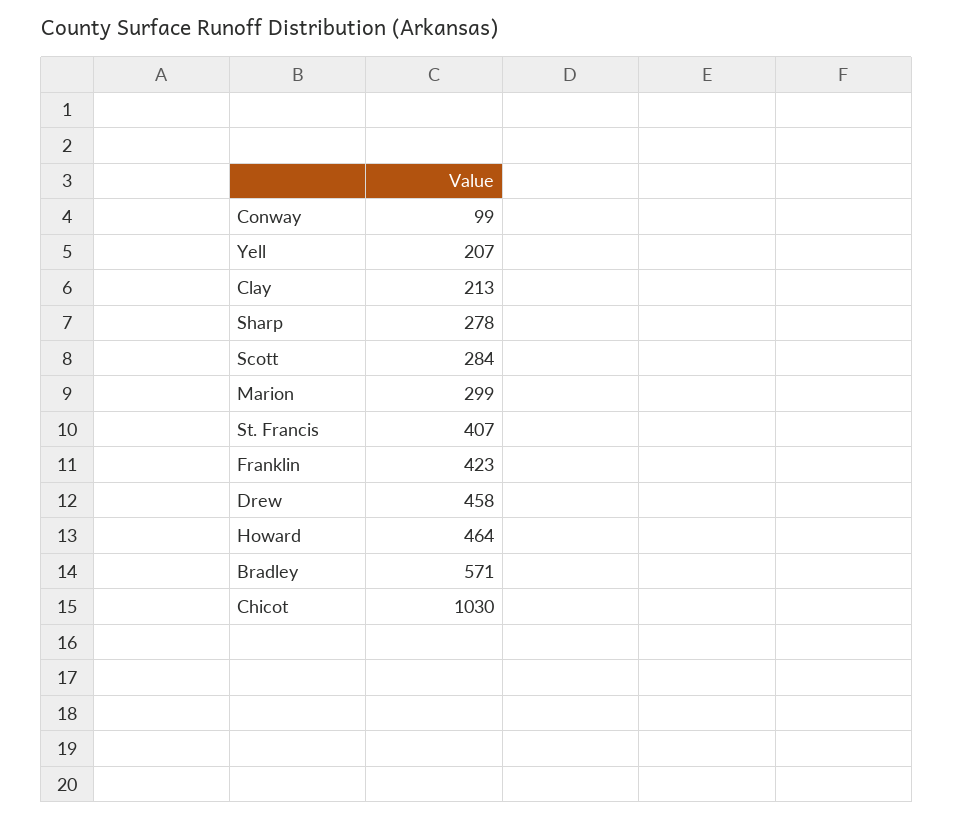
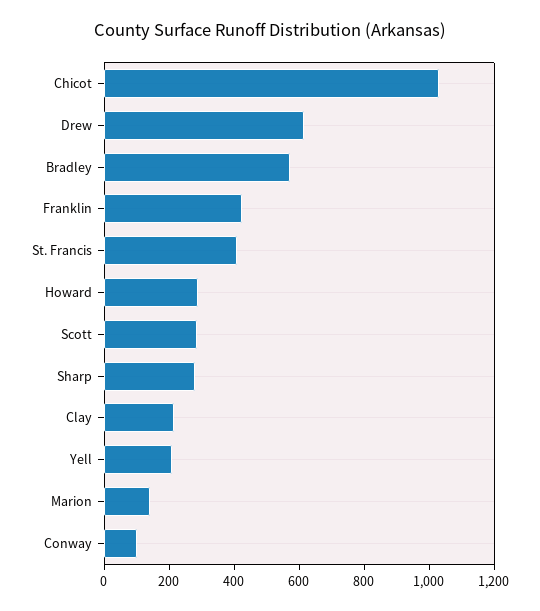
Marion: 299 -> 150
Drew: 458 -> 600
Howard: 464 -> 300

